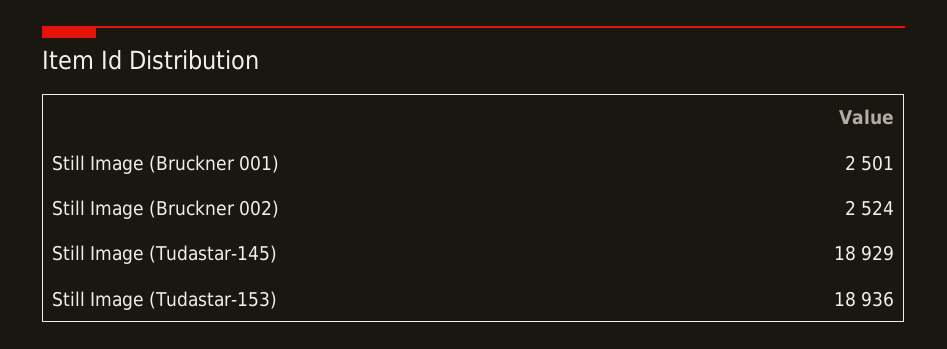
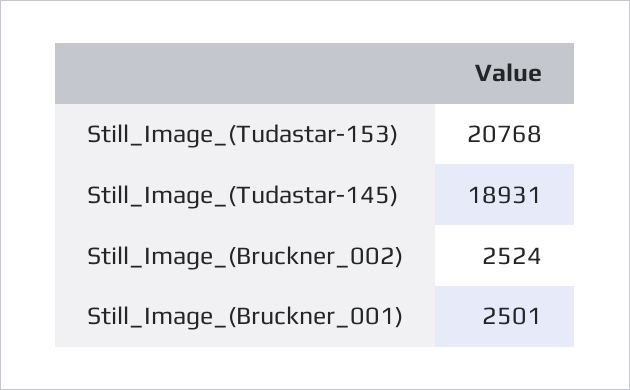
Still Image (Tudastar-145): 18929 -> 18931
Still Image (Tudastar-153): 18936 -> 20768

